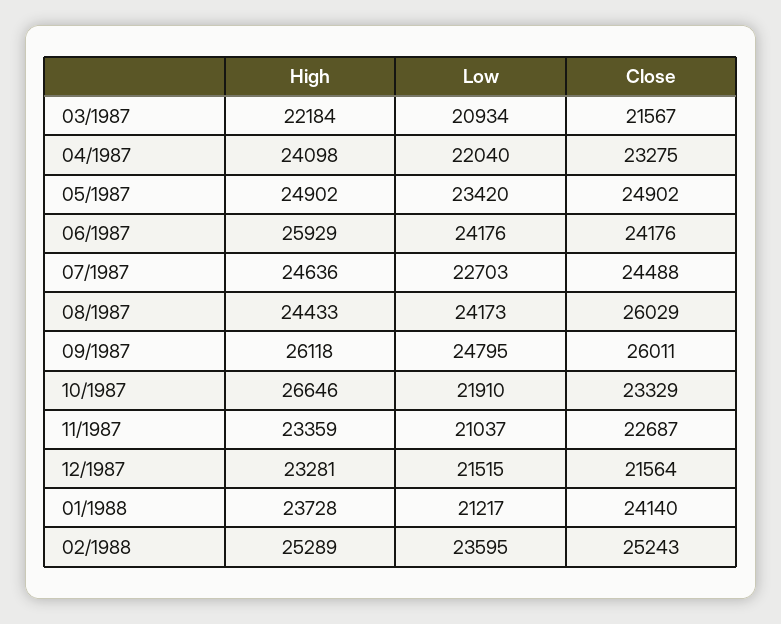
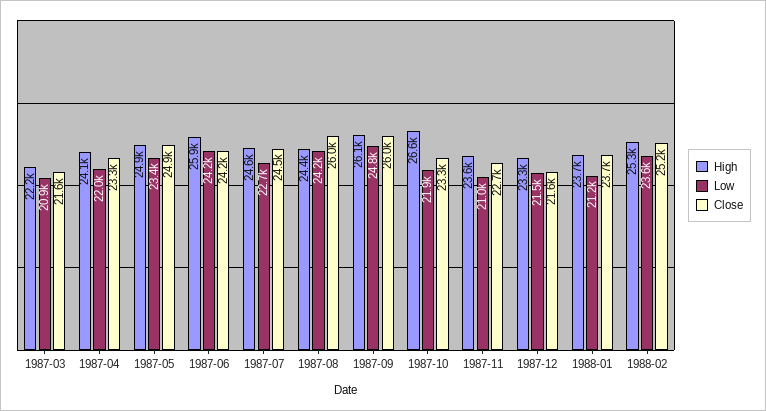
High, 11/1987: 23359 -> 23600
Close, 01/1988: 24140 -> 23700

